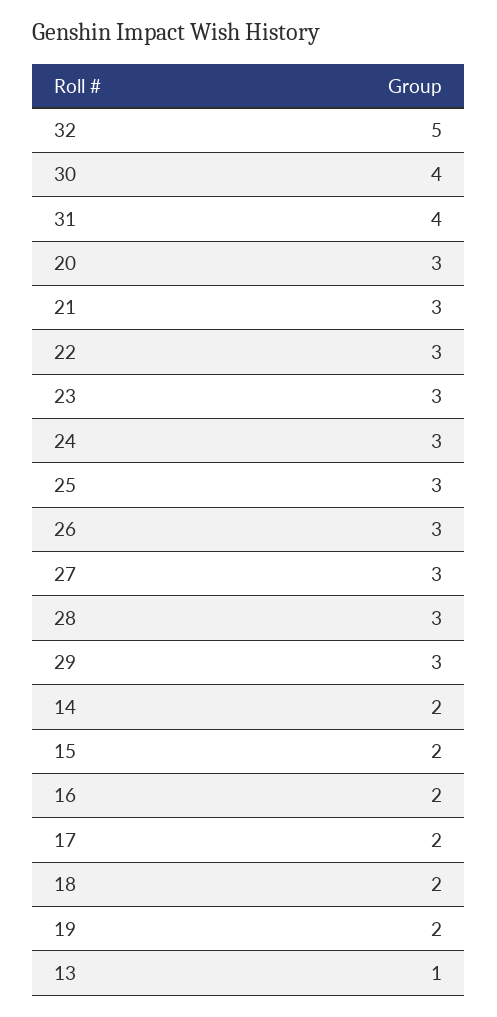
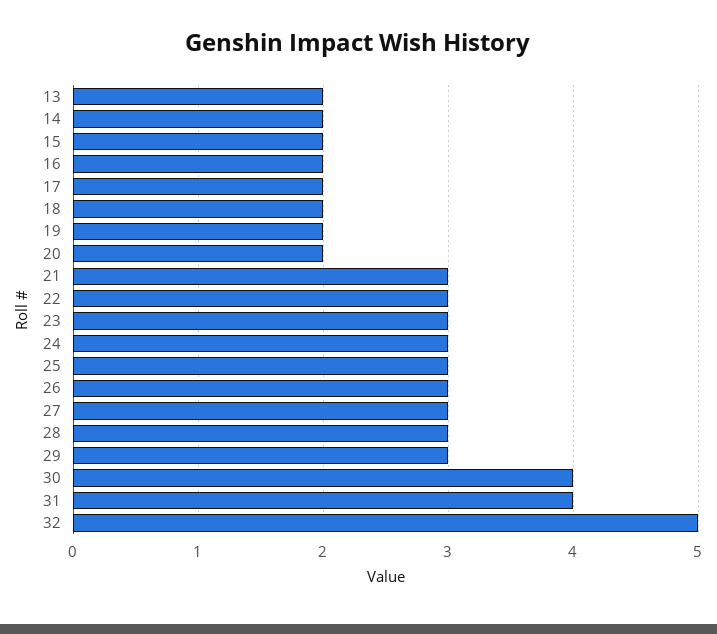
20: 3 -> 2
13: 1 -> 2

